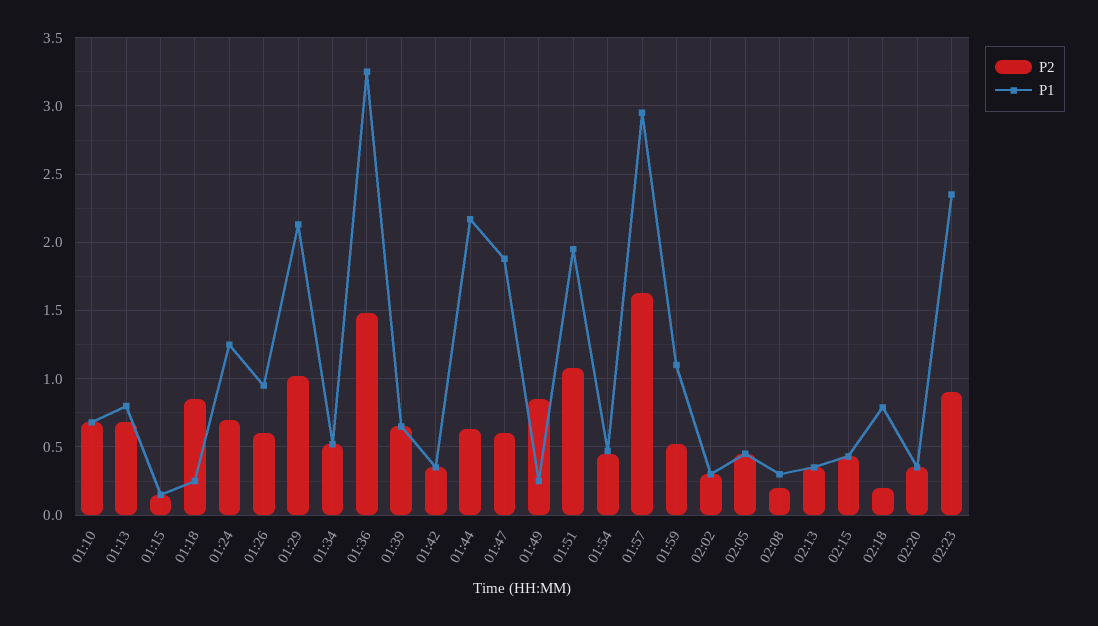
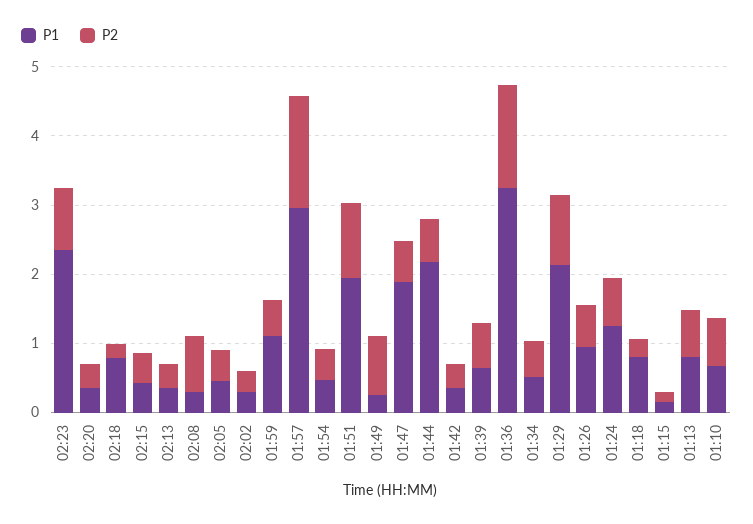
P2, 01:18: 0.85 -> 0.2
P1, 01:18: 0.25 -> 0.8
P2, 02:08: 0.2 -> 0.8

